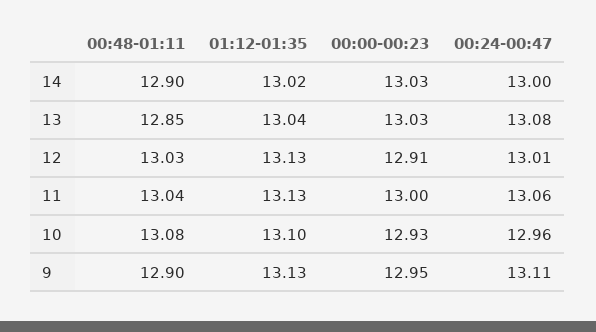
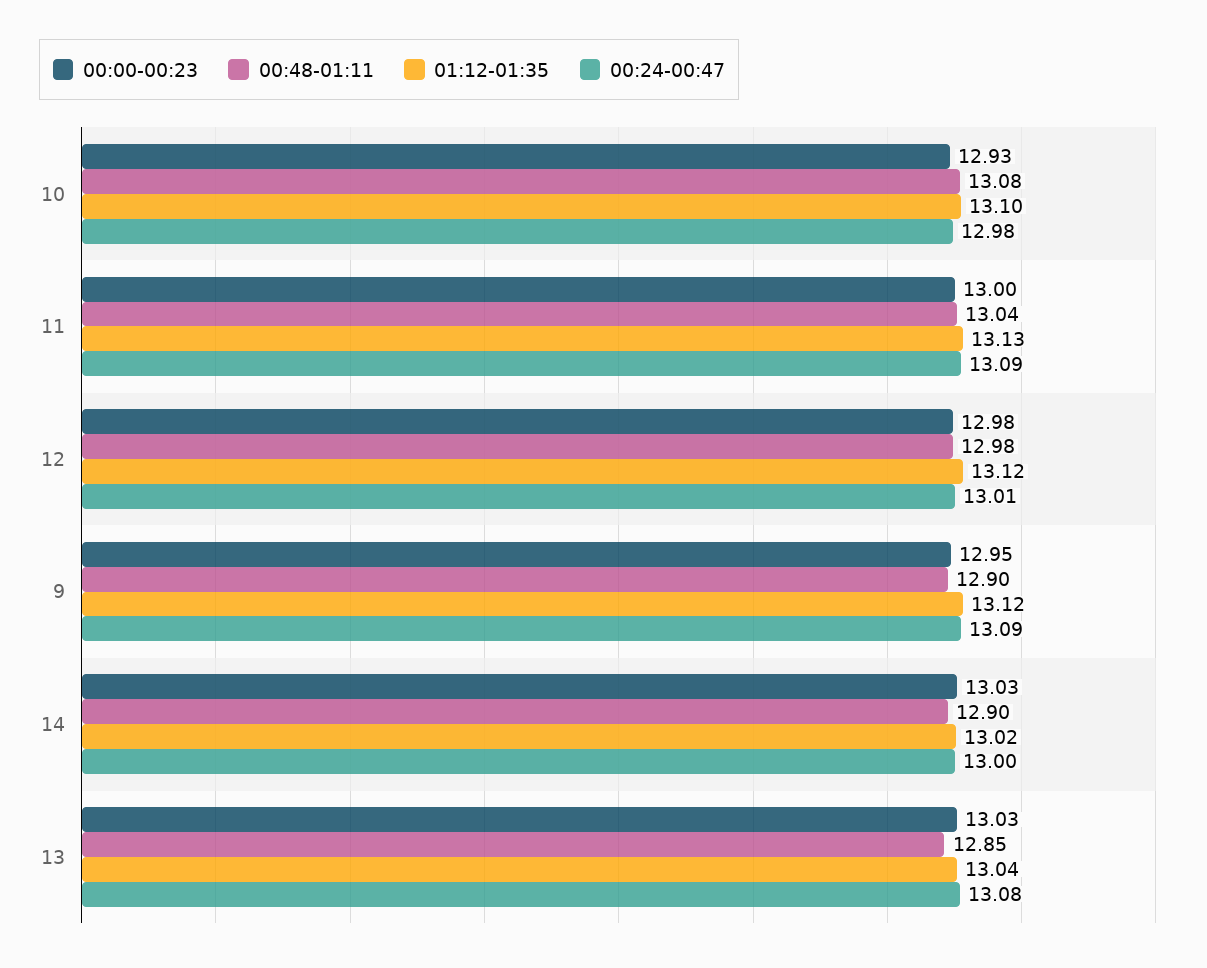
00:48-01:11, 12: 13.03 -> 12.98
01:12-01:35, 12: 13.13 -> 13.12
00:00-00:23, 12: 12.91 -> 12.98
00:24-00:47, 11: 13.06 -> 13.09
00:24-00:47, 10: 12.96 -> 12.98
01:12-01:35, 9: 13.13 -> 13.12
00:24-00:47, 9: 13.11 -> 13.09

